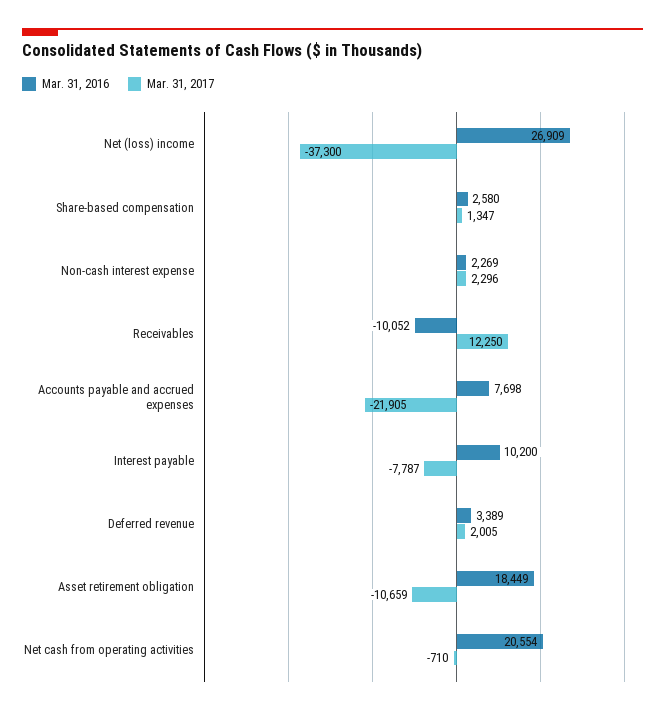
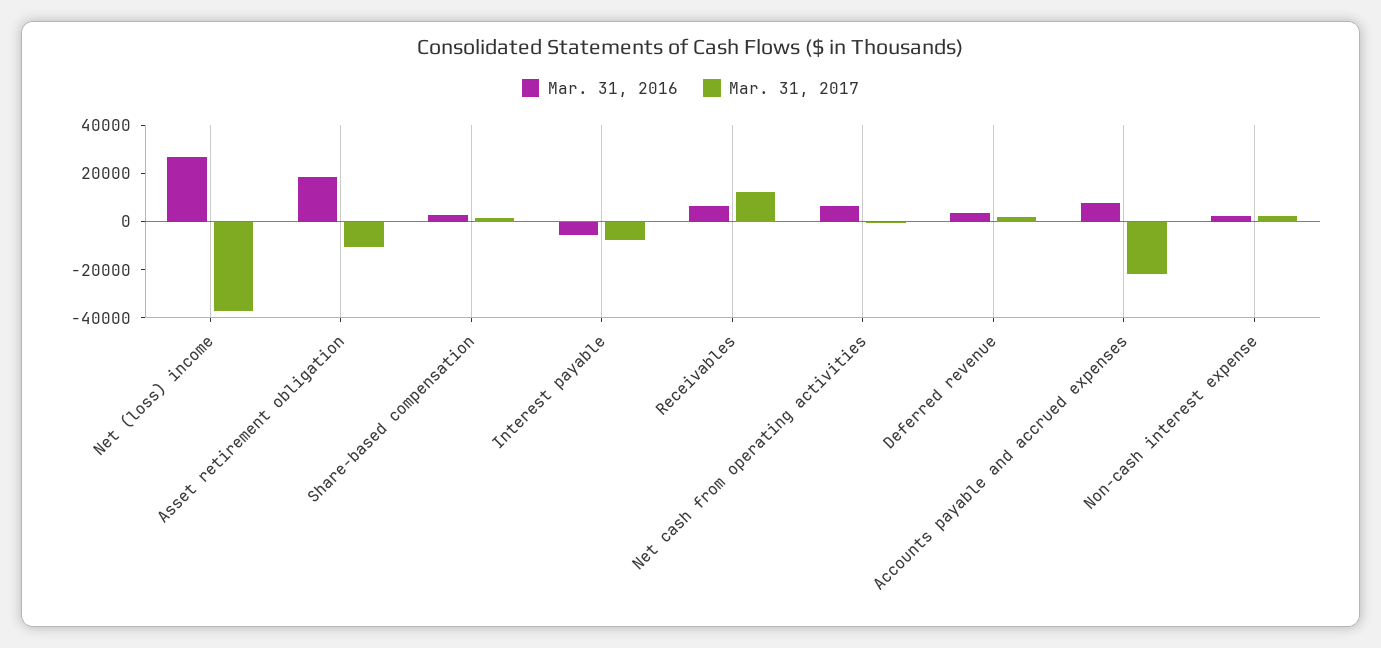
Mar. 31, 2016, Receivables: -10052 -> 5000
Mar. 31, 2016, Interest payable: 10200 -> -5000
Mar. 31, 2016, Net cash from operating activities: 20554 -> 5000

